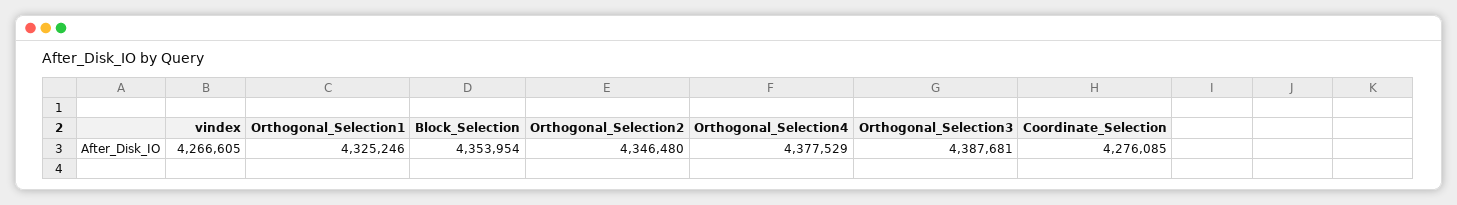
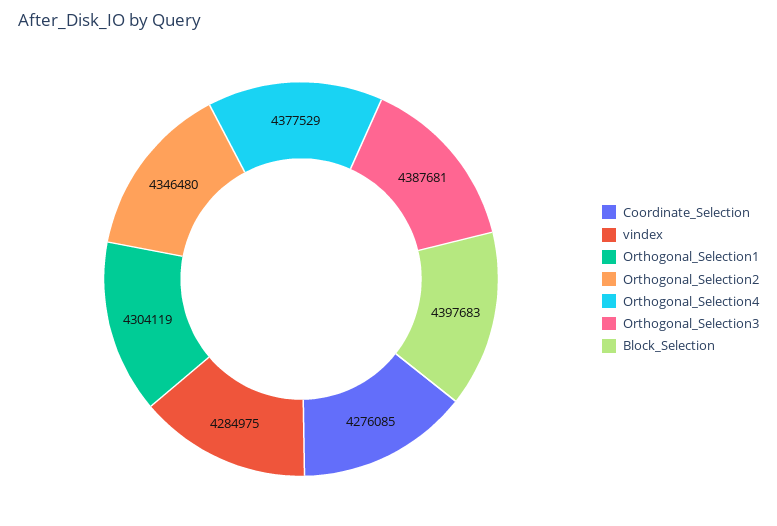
vindex: 4266605 -> 4284975
Orthogonal_Selection1: 4325246 -> 4304119
Block_Selection: 4353954 -> 4397683

